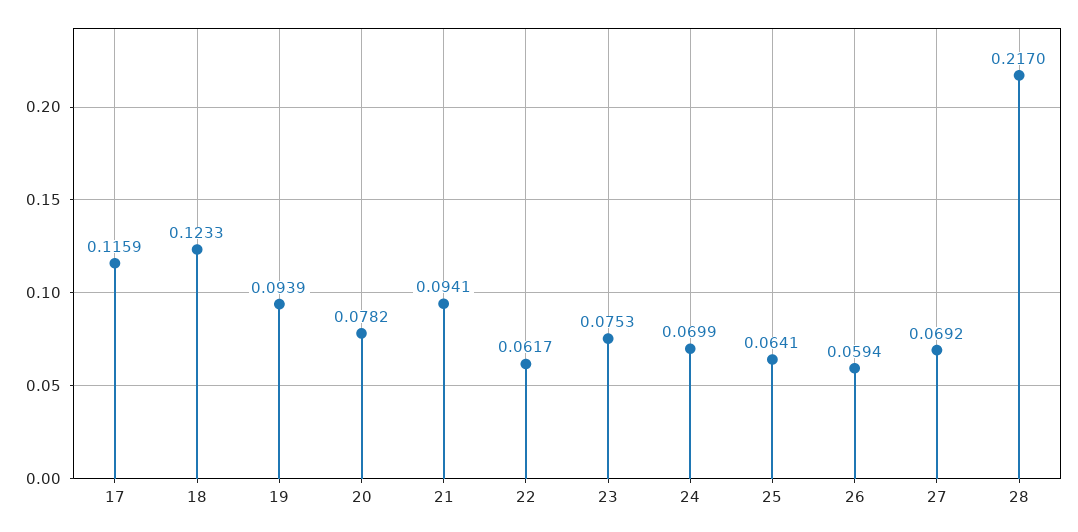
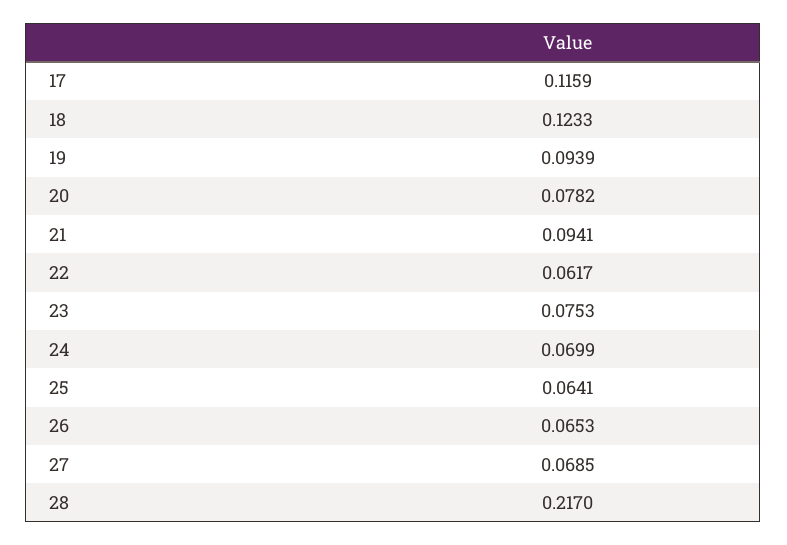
26: 0.0594 -> 0.0653
27: 0.0692 -> 0.0685

